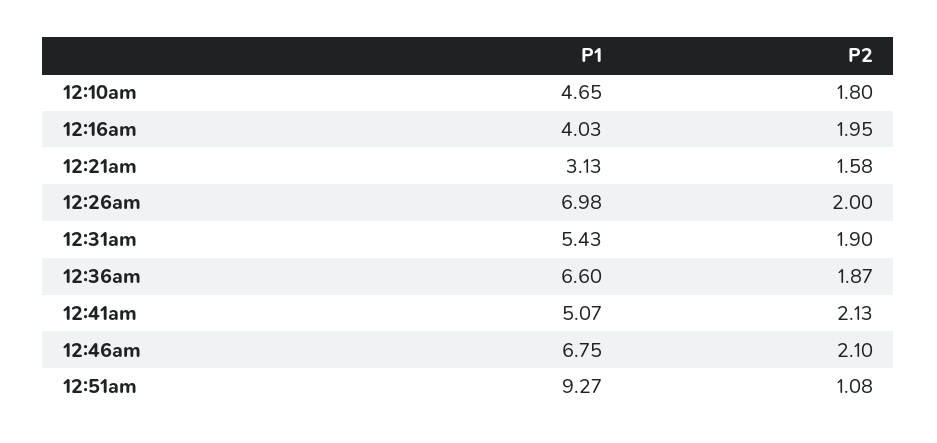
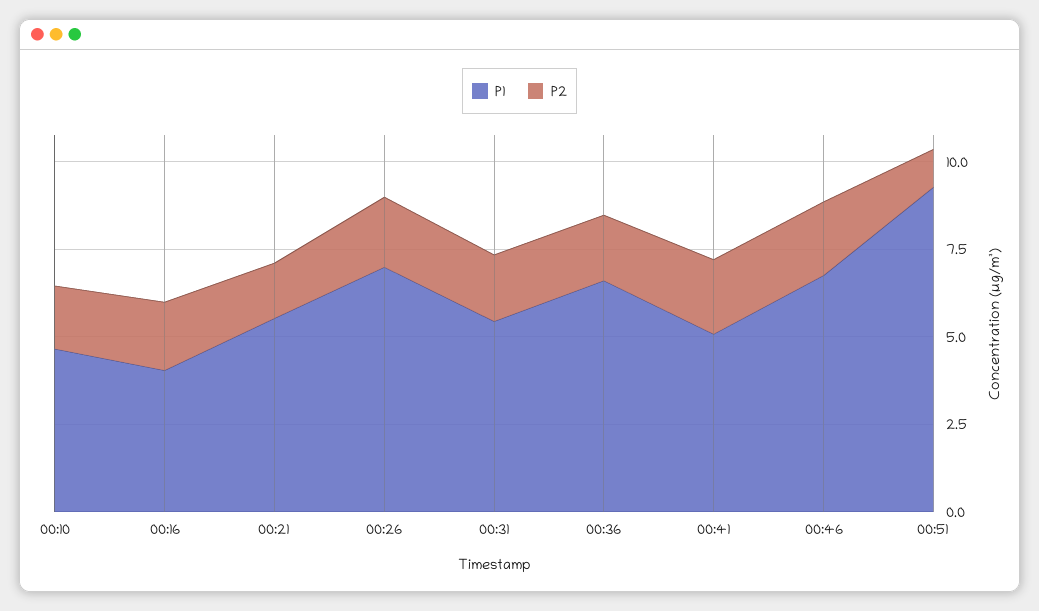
P1, 12:21am: 3.13 -> 5.5

